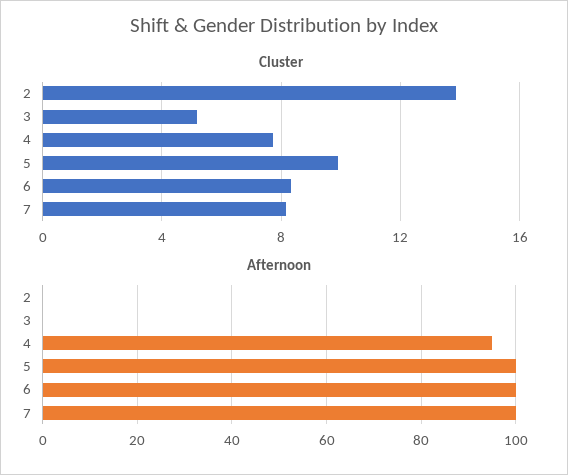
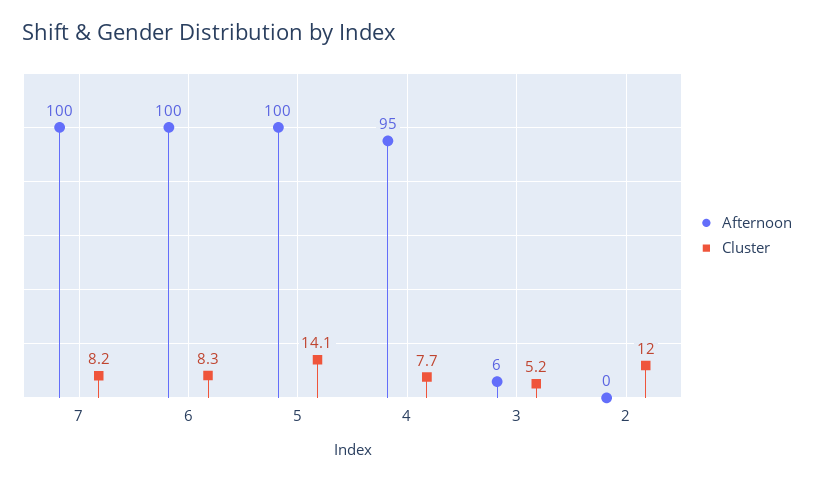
Cluster, 2: 14 -> 12
Cluster, 5: 10 -> 14.1
Afternoon, 3: 0 -> 6

